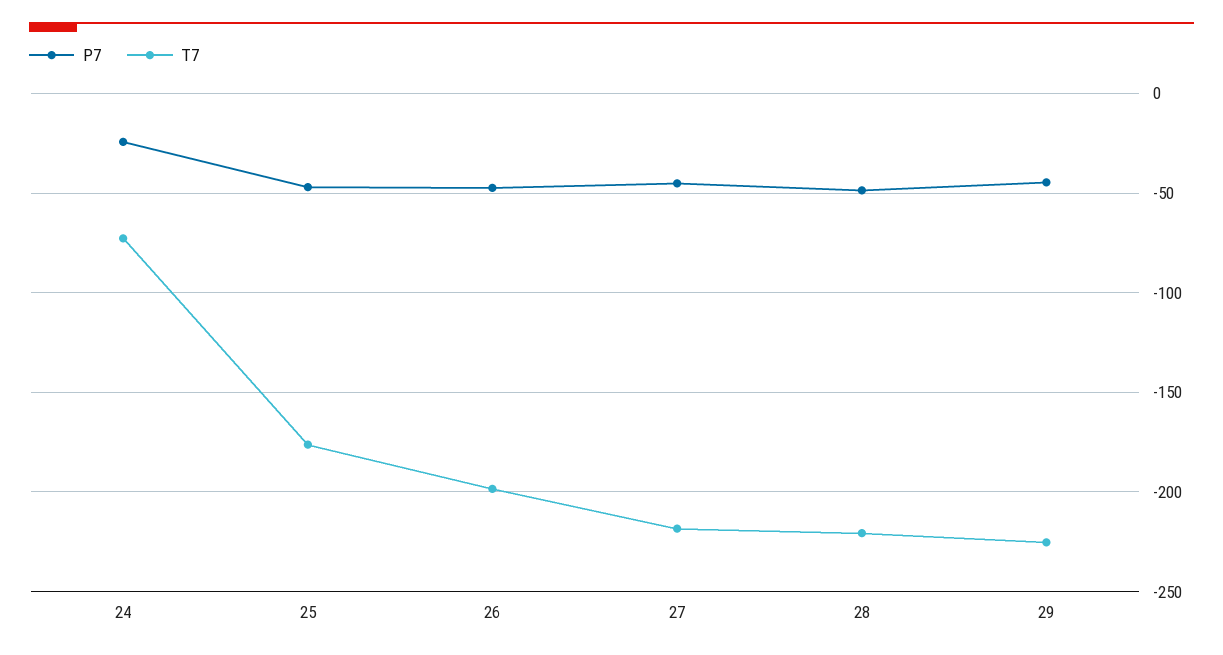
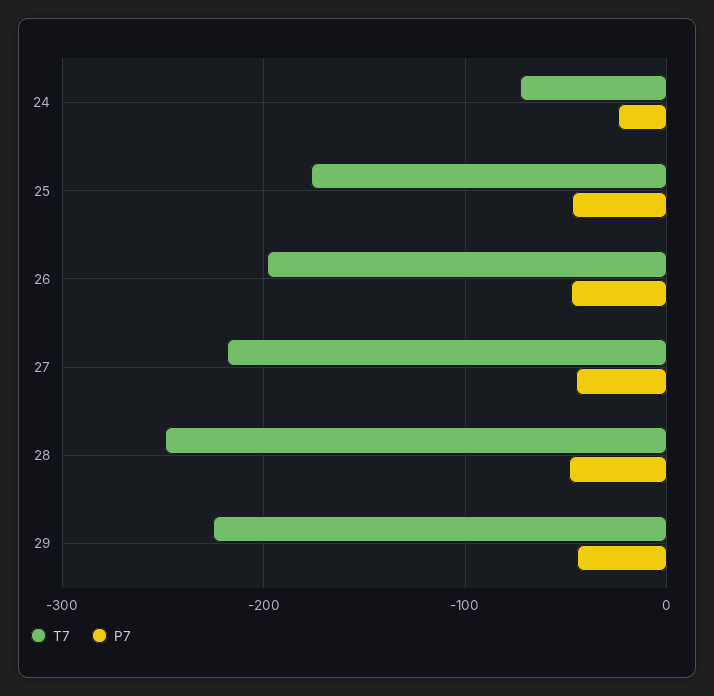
T7, 28: -220 -> -250

